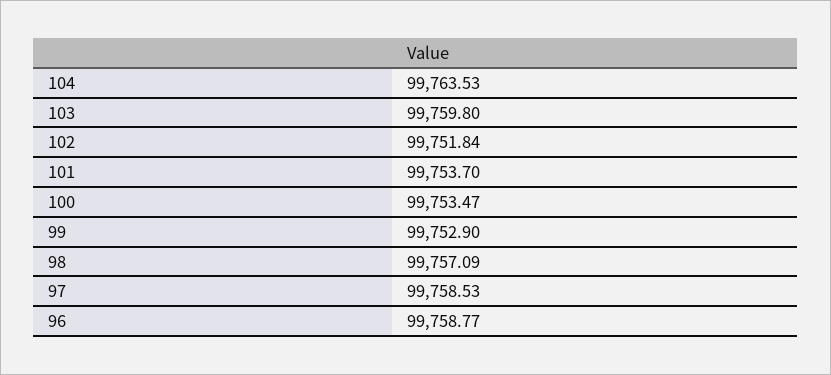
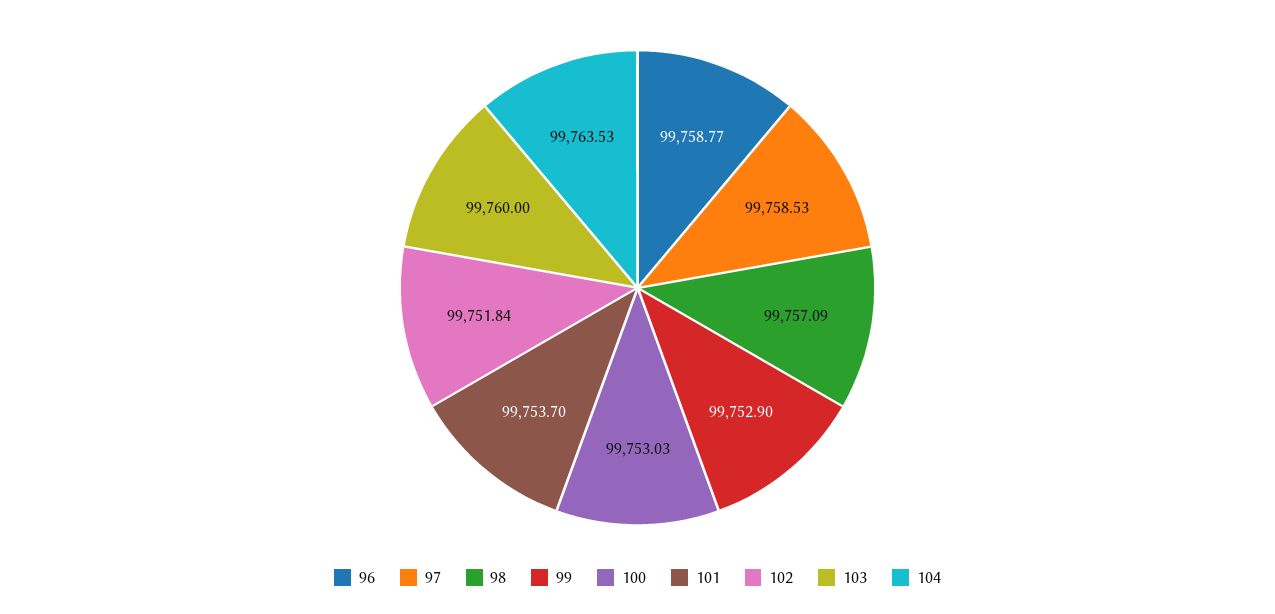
103: 99759.8 -> 99760
100: 99753.47 -> 99753.03

